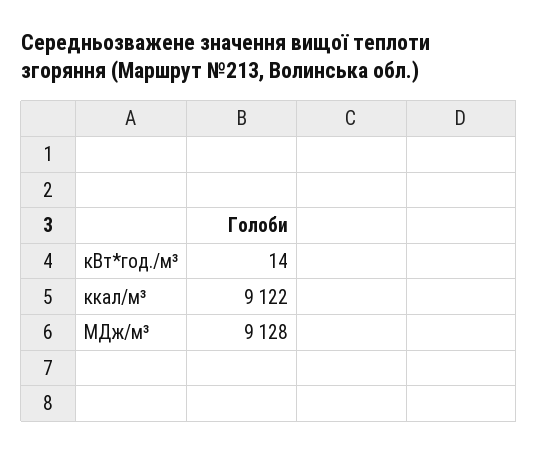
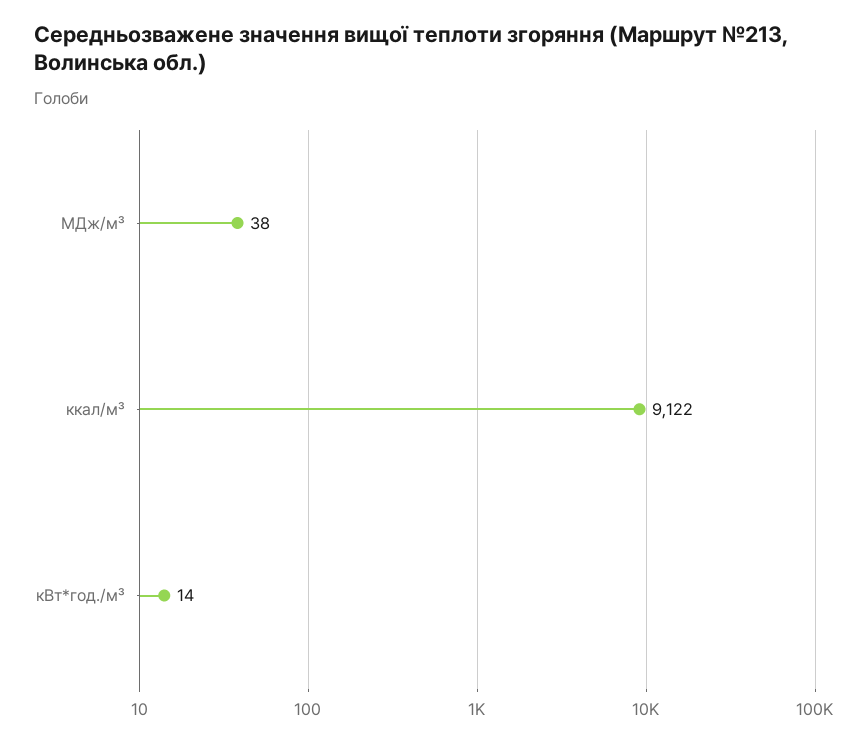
МДж/м³: 9128 -> 38

